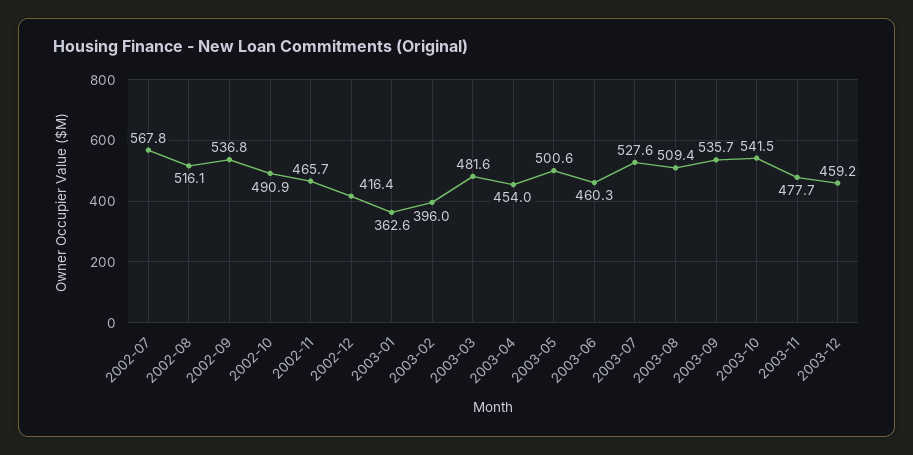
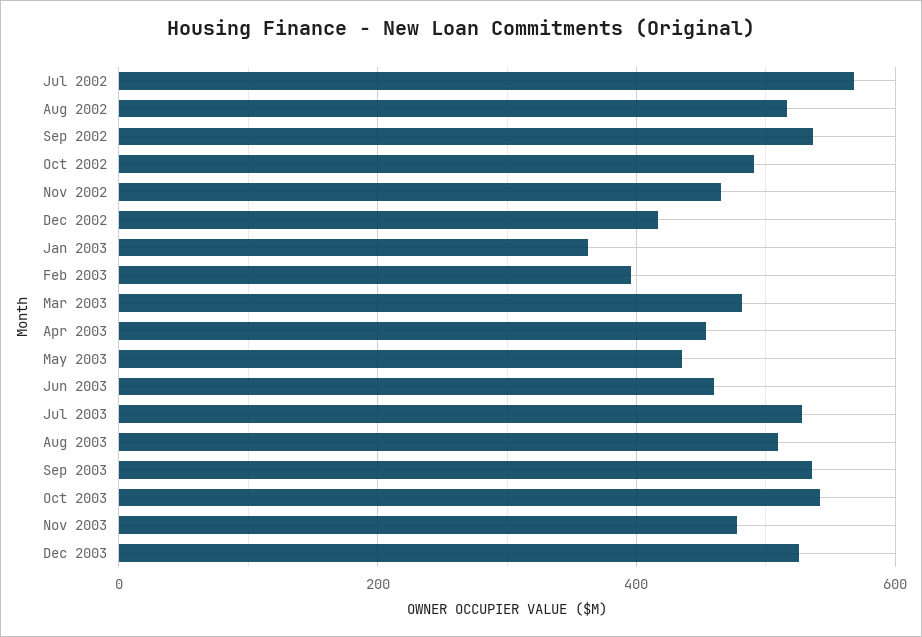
2003-05: 500.6 -> 440
2003-12: 459.2 -> 520

